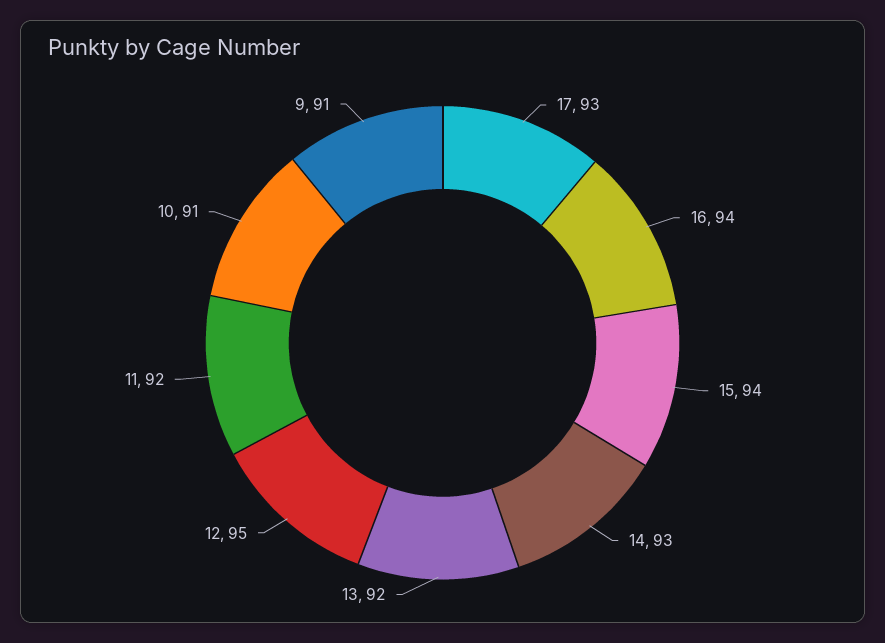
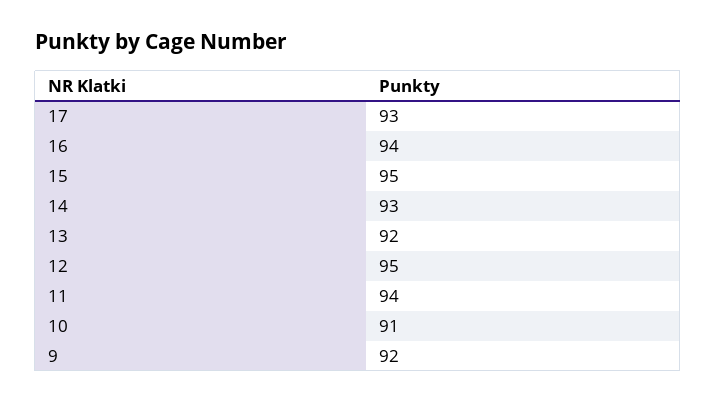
15: 94 -> 95
11: 92 -> 94
9: 91 -> 92

